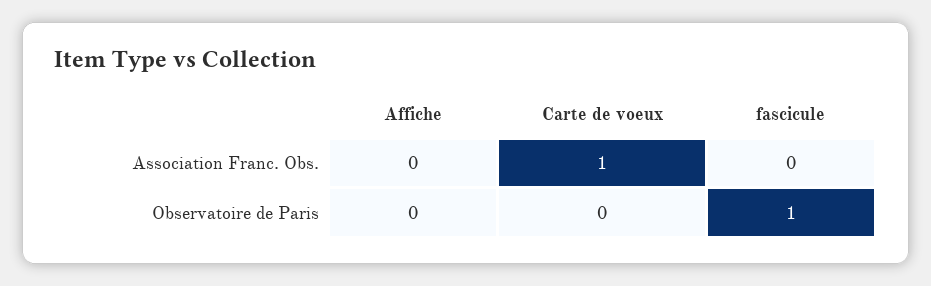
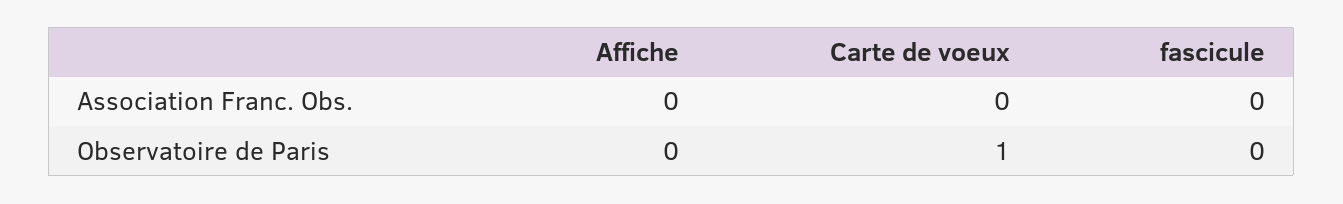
Carte de voeux, Association Franc. Obs.: 1 -> 0
Carte de voeux, Observatoire de Paris: 0 -> 1
fascicule, Observatoire de Paris: 1 -> 0

